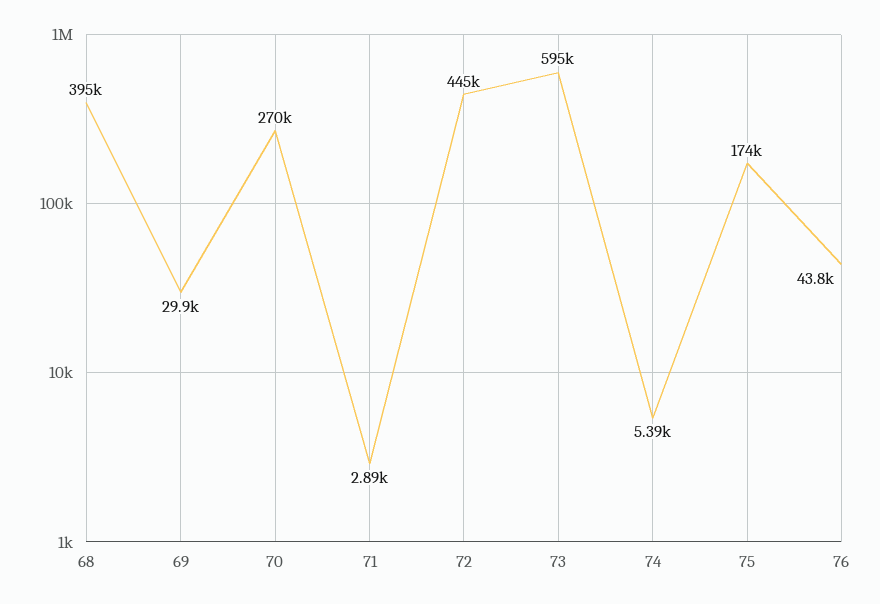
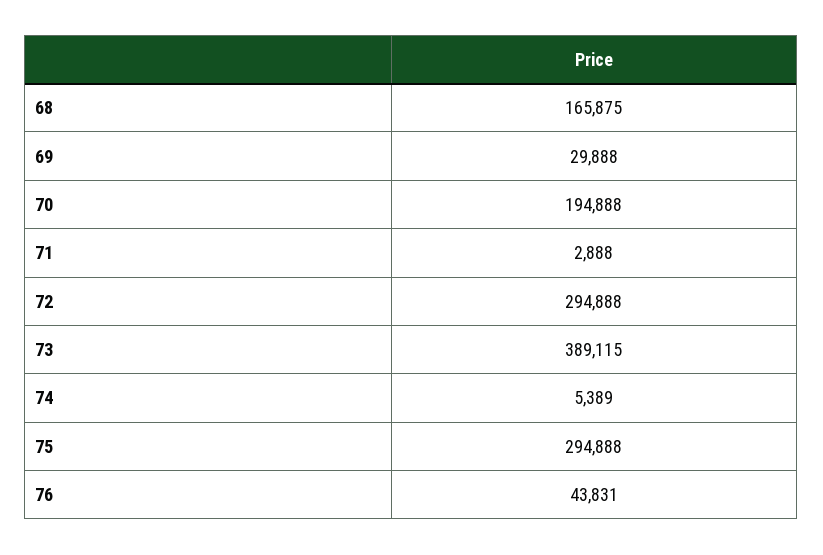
68: 395000 -> 165875
70: 270000 -> 194888
72: 445000 -> 294888
73: 595000 -> 389115
75: 174000 -> 294888

